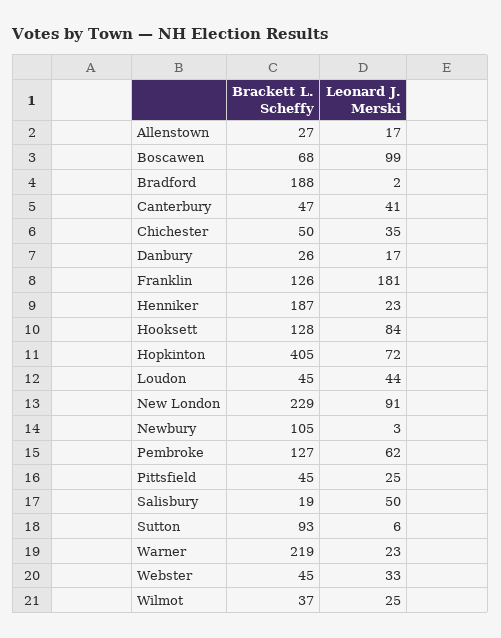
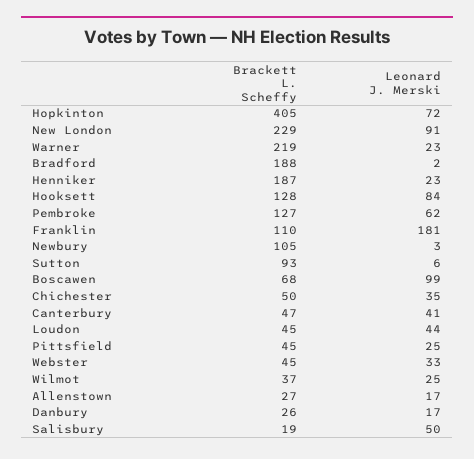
Brackett L. Scheffy, Franklin: 126 -> 110

